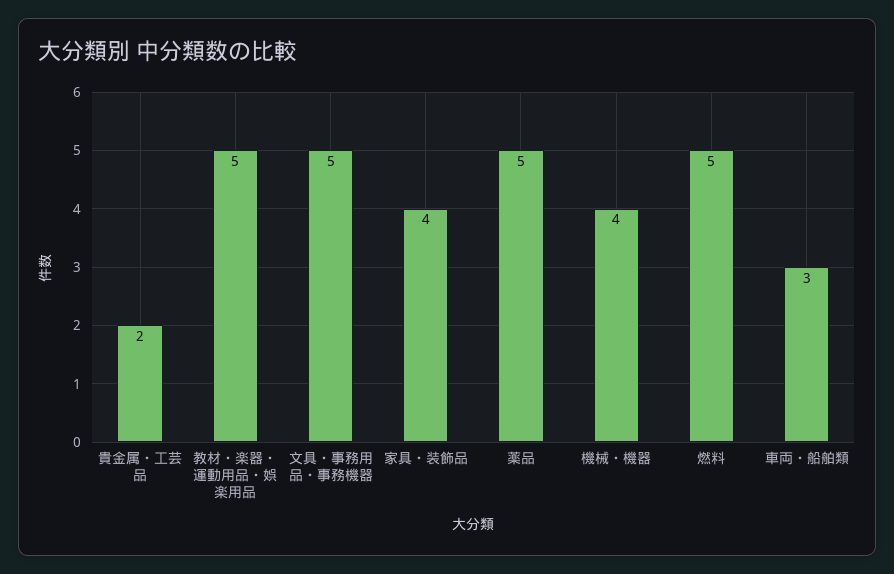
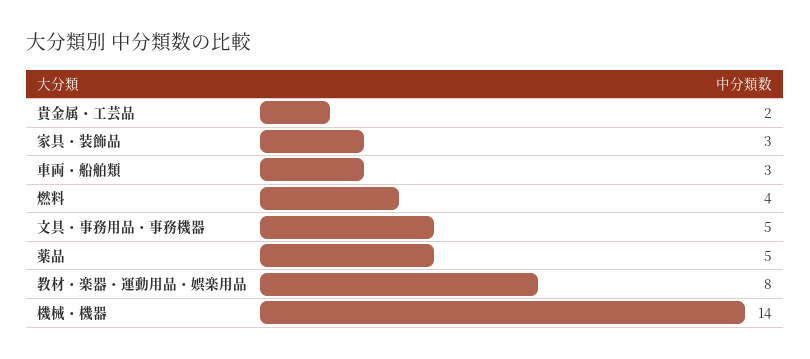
教材・楽器・運動用品・娯楽用品: 5 -> 8
家具・装飾品: 4 -> 3
機械・機器: 4 -> 14
燃料: 5 -> 4

